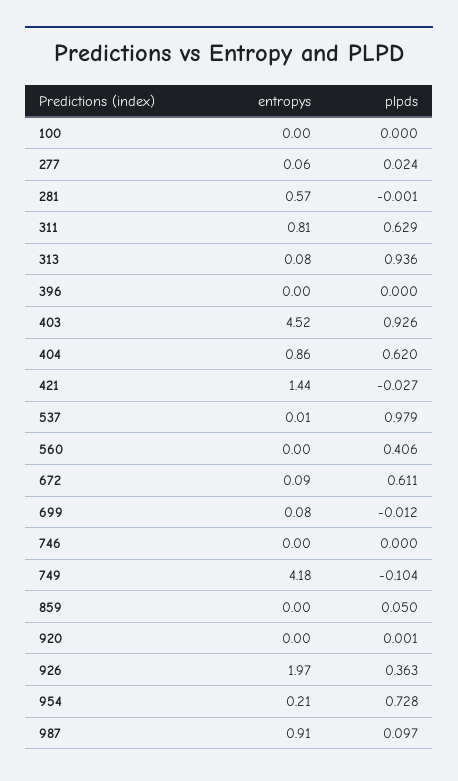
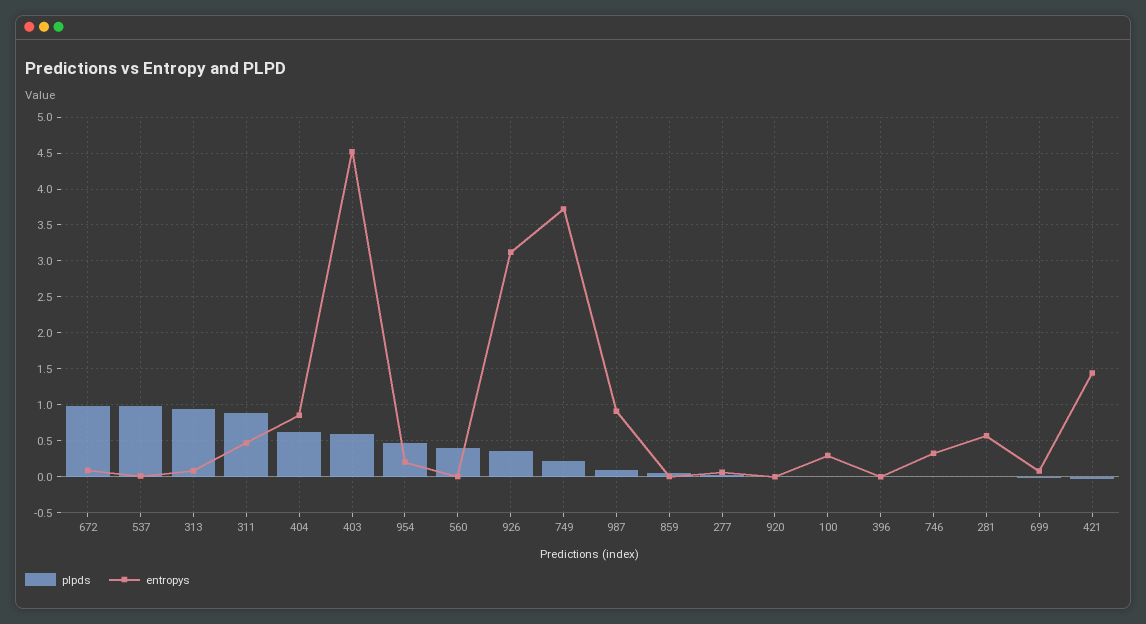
entropys, 100: 0 -> 0.3
entropys, 311: 0.81 -> 0.5
plpds, 311: 0.629 -> 0.9
plpds, 403: 0.926 -> 0.6
plpds, 672: 0.611 -> 1
entropys, 746: 0 -> 0.3
entropys, 749: 4.18 -> 3.7
plpds, 749: -0.104 -> 0.2
entropys, 926: 1.97 -> 3.1
plpds, 954: 0.728 -> 0.5

